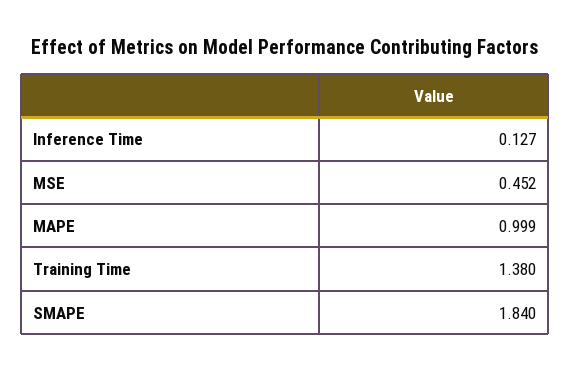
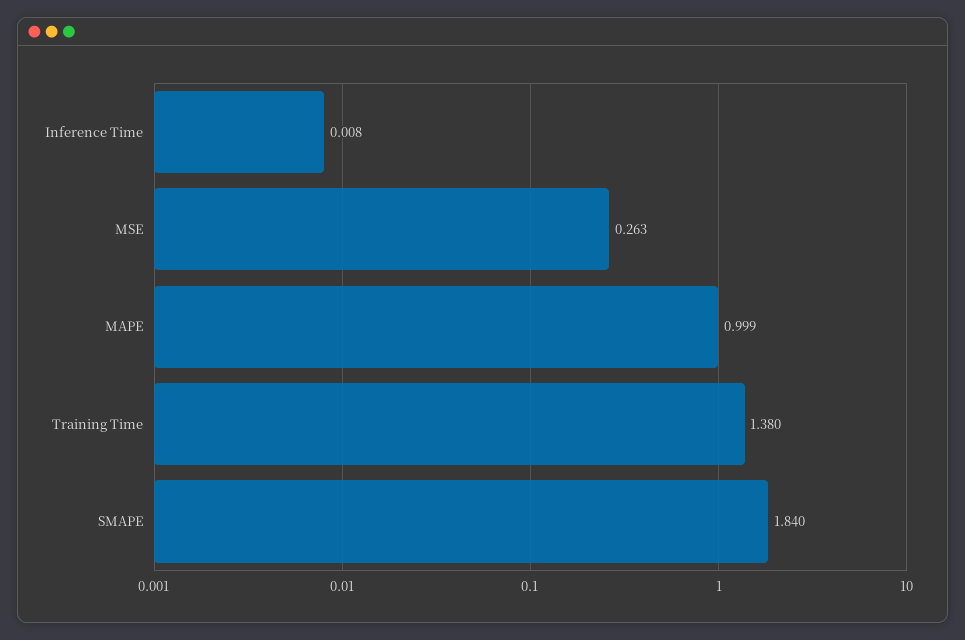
Inference Time: 0.127 -> 0.008
MSE: 0.452 -> 0.263

